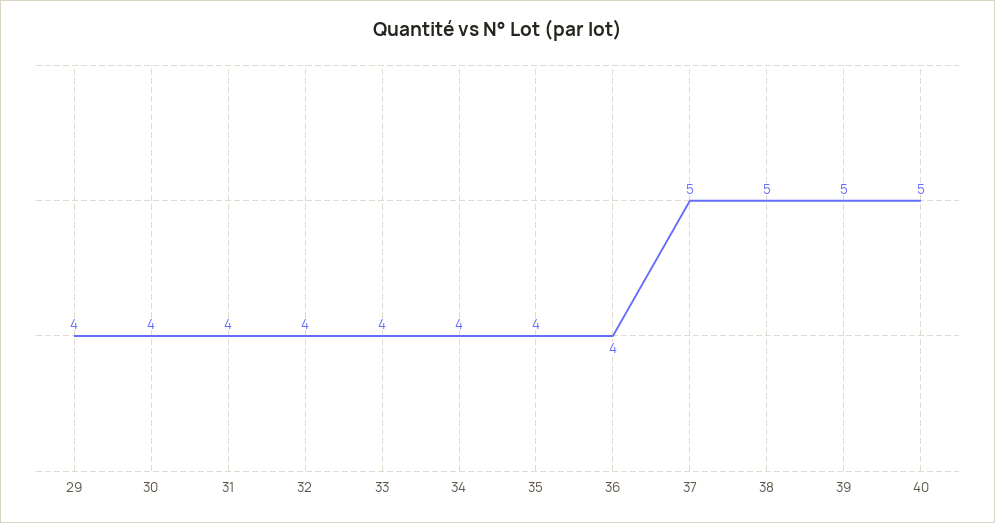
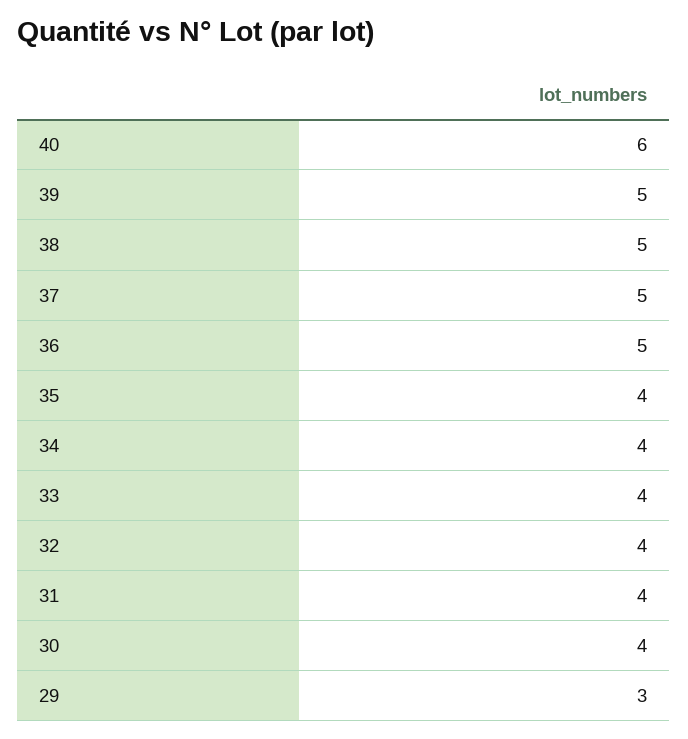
29: 4 -> 3
36: 4 -> 5
40: 5 -> 6

